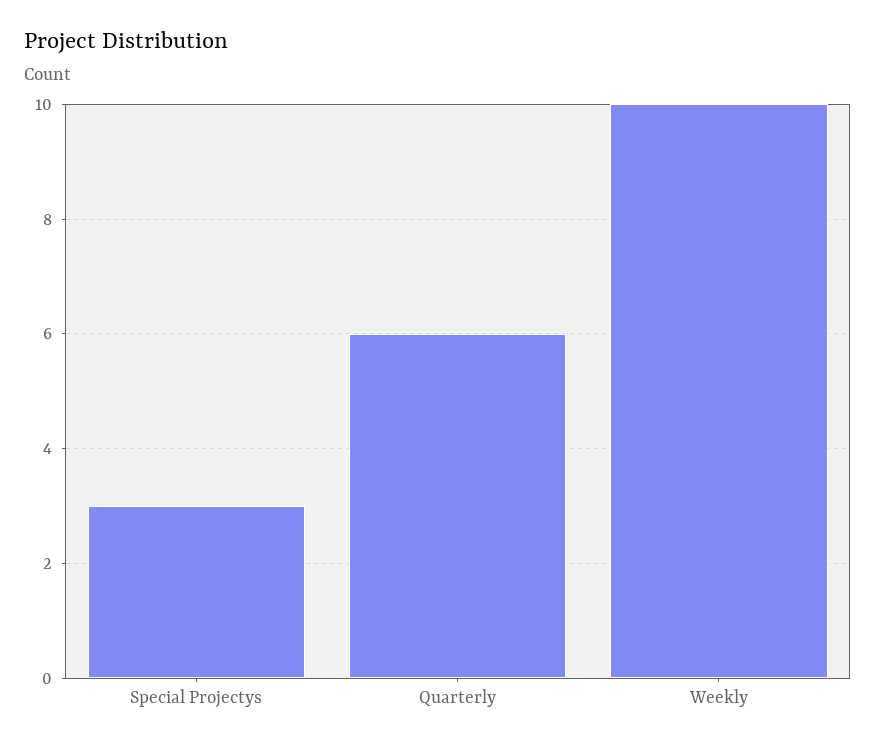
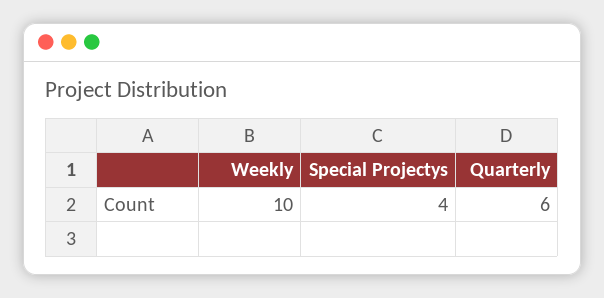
Special Projectys: 3 -> 4

